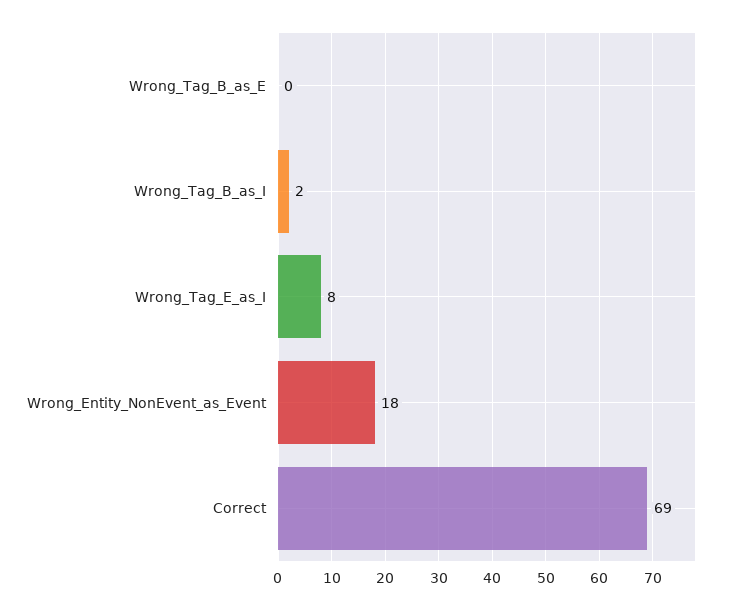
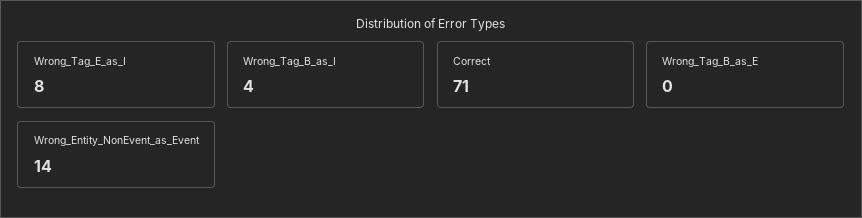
Wrong_Tag_B_as_I: 2 -> 4
Wrong_Entity_NonEvent_as_Event: 18 -> 14
Correct: 69 -> 71

